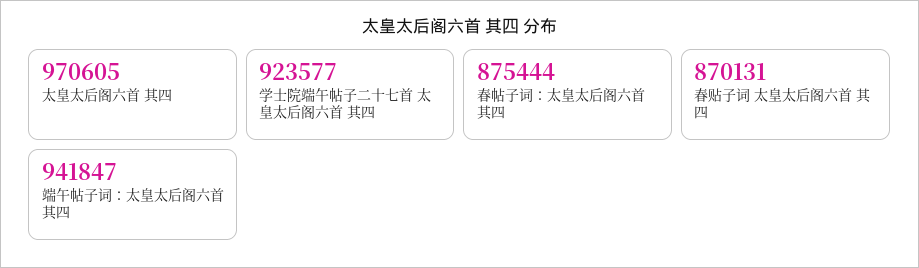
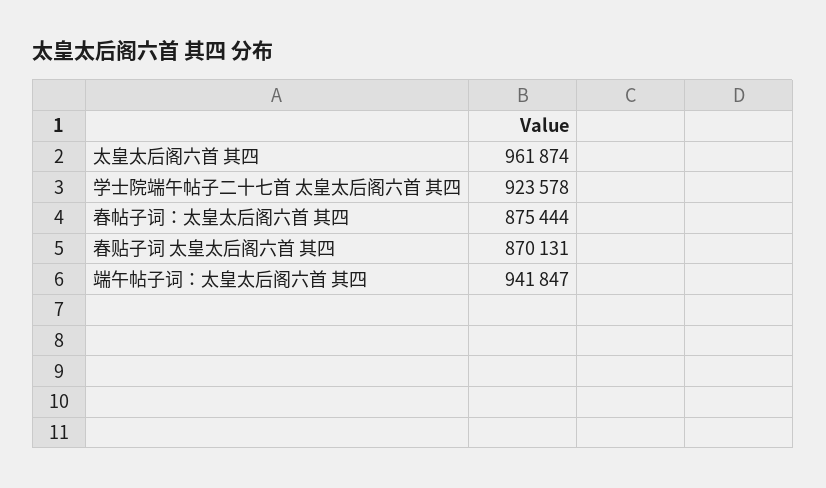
太皇太后阁六首 其四: 970605 -> 961874
学士院端午帖子二十七首 太皇太后阁六首 其四: 923577 -> 923578

